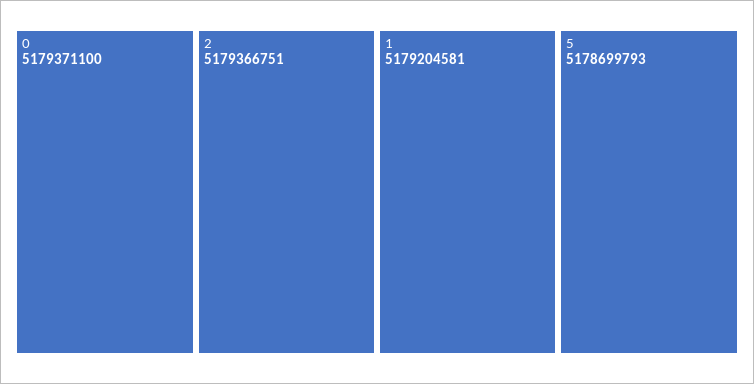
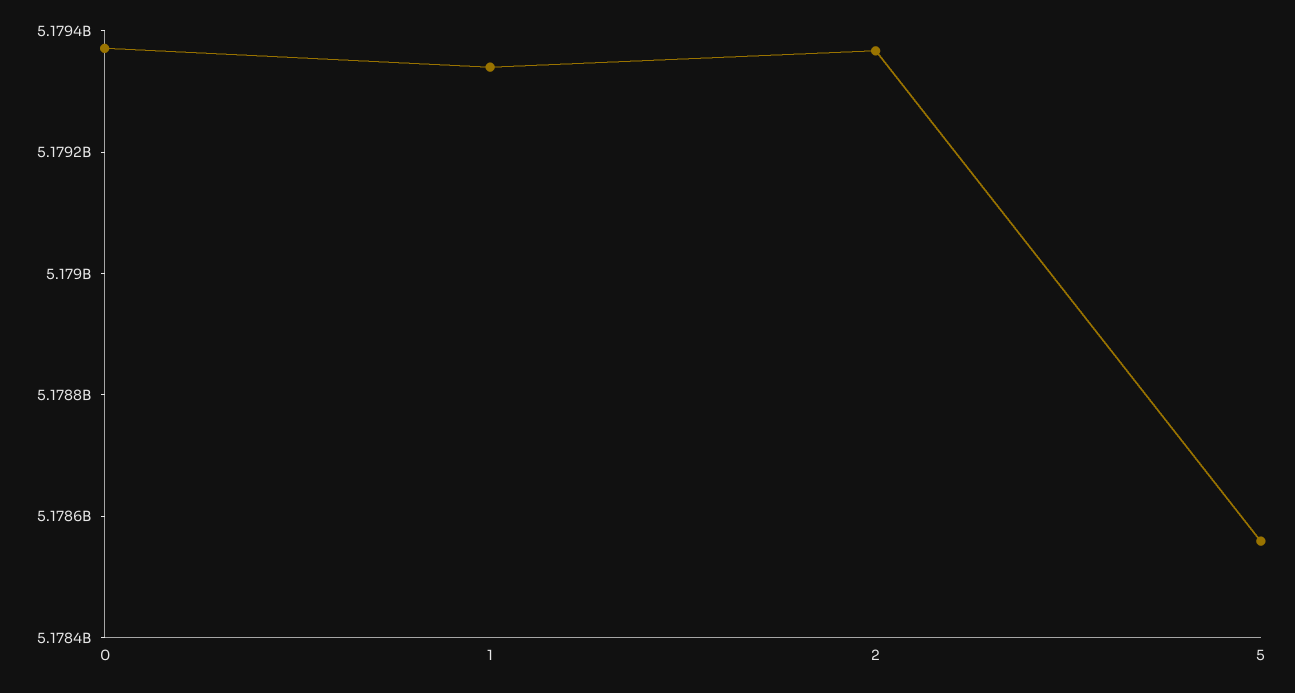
1: 5179204581 -> 5179350000
5: 5178699793 -> 5178550000

